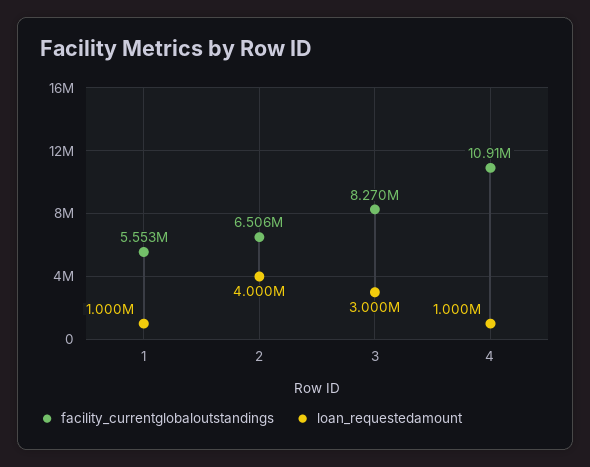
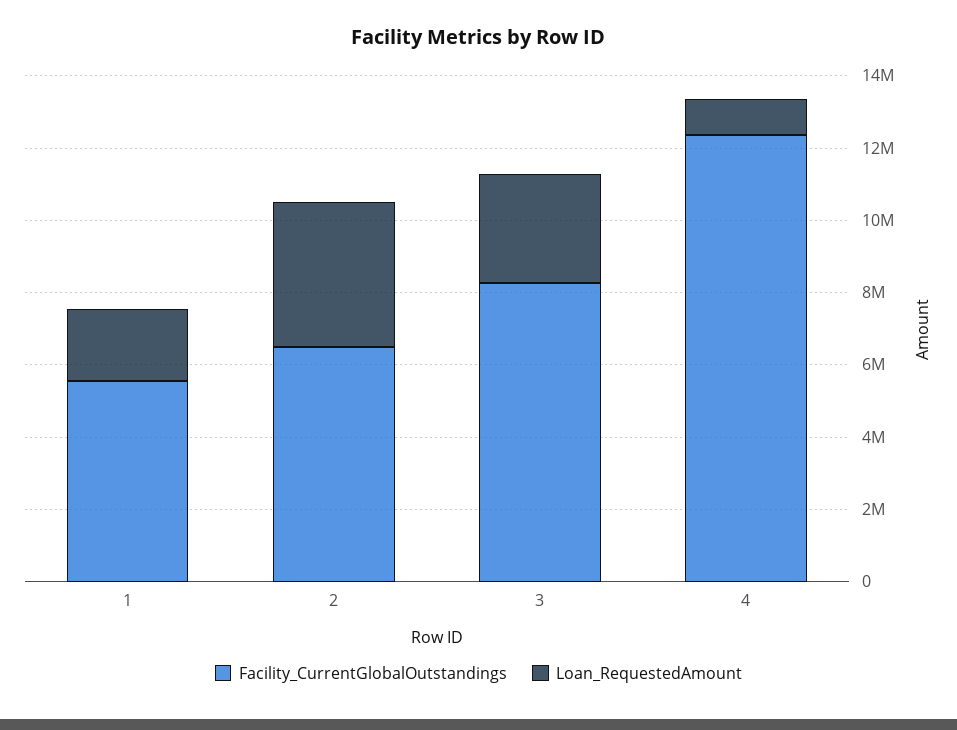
loan_requestedamount, 1: 1000000 -> 2000000
facility_currentglobaloutstandings, 4: 10910000 -> 12500000

